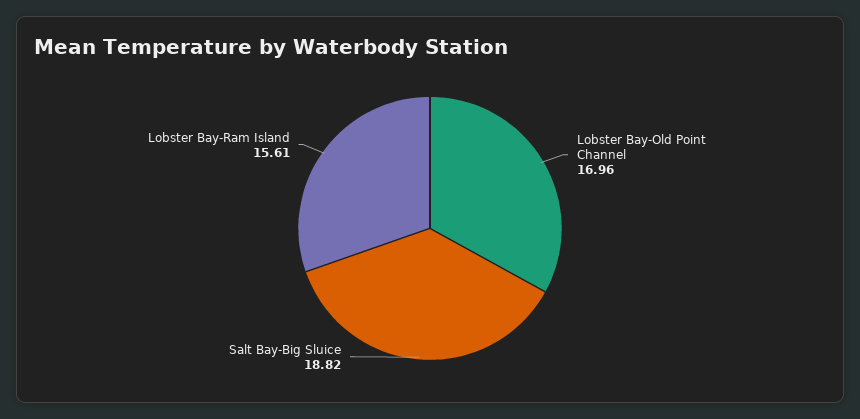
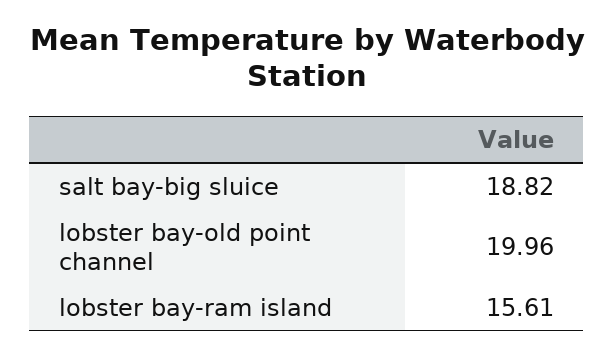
Lobster Bay-Old Point Channel: 16.96 -> 19.96

